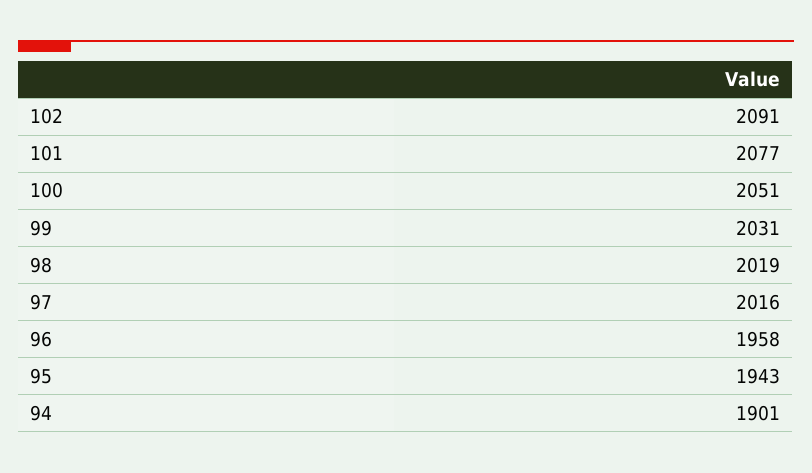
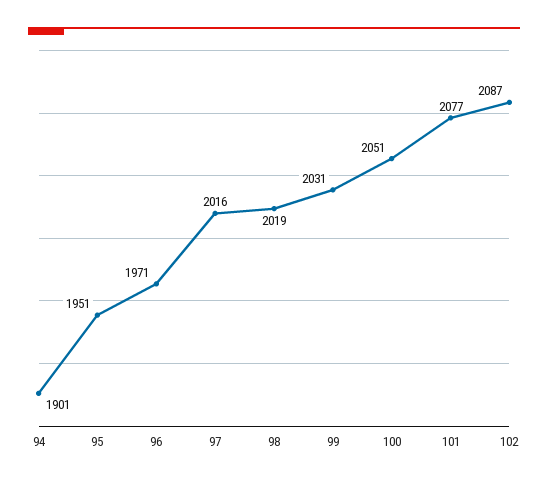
102: 2091 -> 2087
96: 1958 -> 1971
95: 1943 -> 1951

